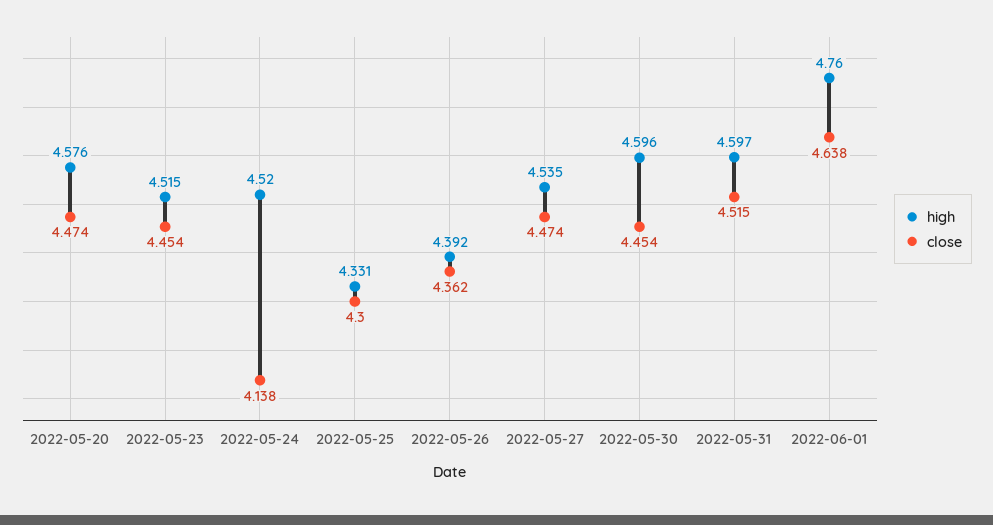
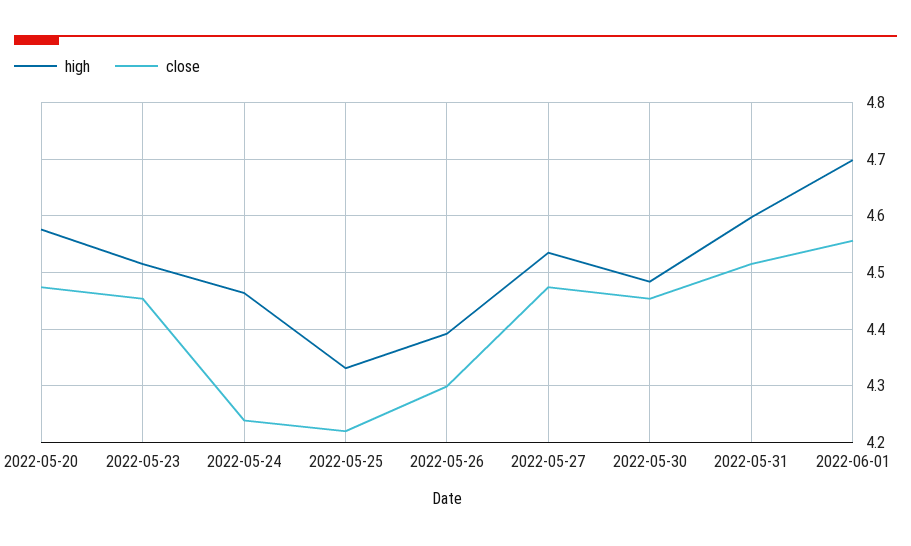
high, 2022-05-24: 4.52 -> 4.46
close, 2022-05-24: 4.138 -> 4.24
close, 2022-05-25: 4.3 -> 4.22
close, 2022-05-26: 4.362 -> 4.3
high, 2022-05-30: 4.596 -> 4.48
high, 2022-06-01: 4.76 -> 4.7
close, 2022-06-01: 4.638 -> 4.56

